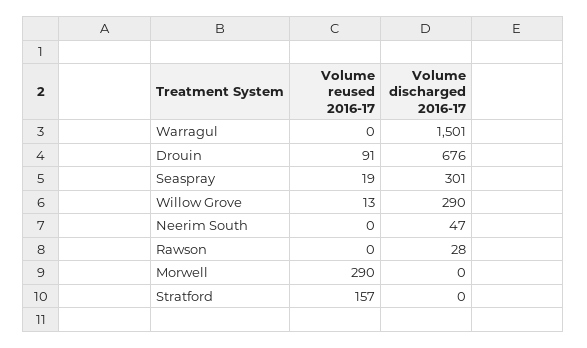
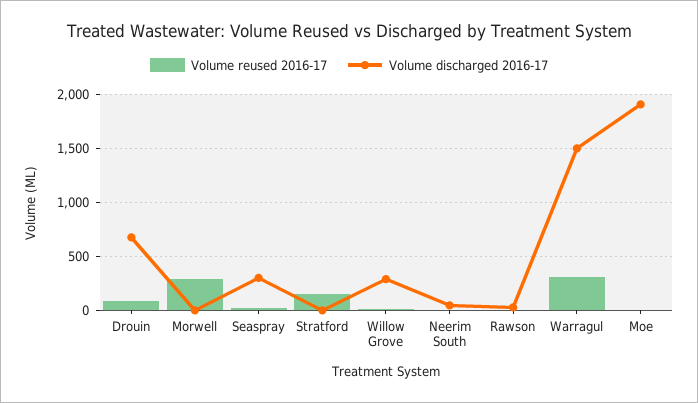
Volume reused 2016-17, Warragul: 0 -> 300
Volume reused 2016-17, Moe: none -> 0
Volume discharged 2016-17, Moe: none -> 1900

